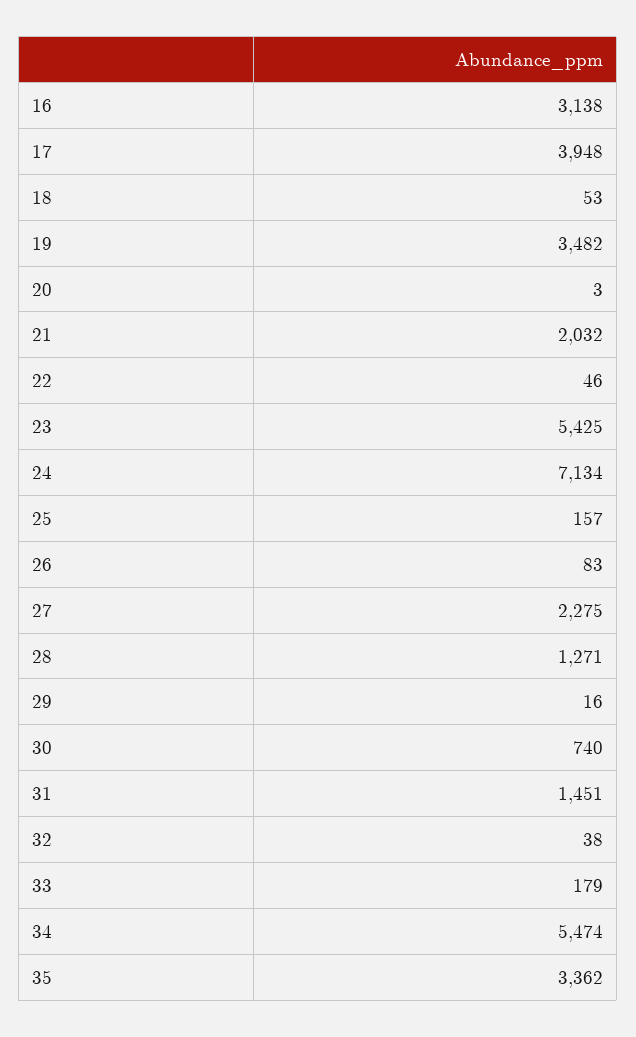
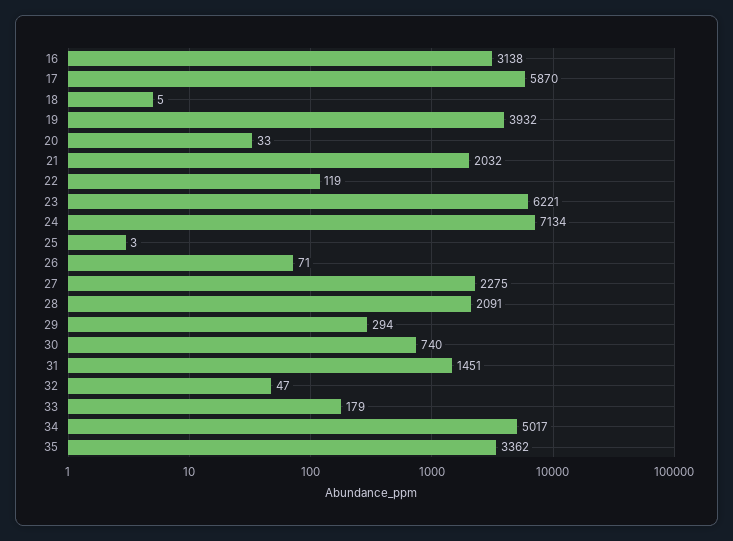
17: 3948 -> 5870
18: 53 -> 5
19: 3482 -> 3932
20: 3 -> 33
22: 46 -> 119
23: 5425 -> 6221
25: 157 -> 3
26: 83 -> 71
28: 1271 -> 2091
29: 16 -> 294
32: 38 -> 47
34: 5474 -> 5017

